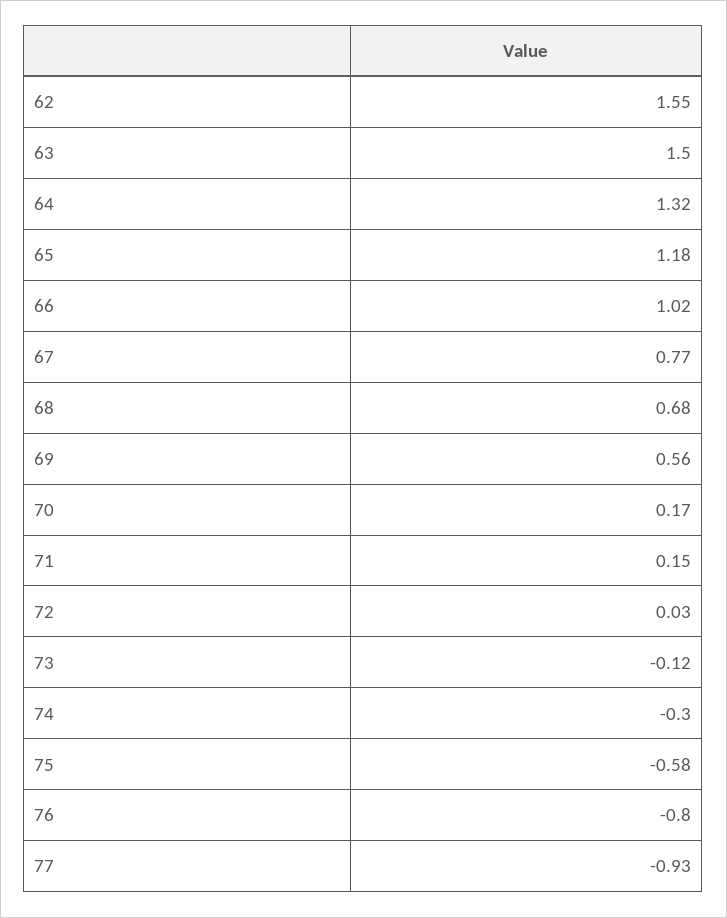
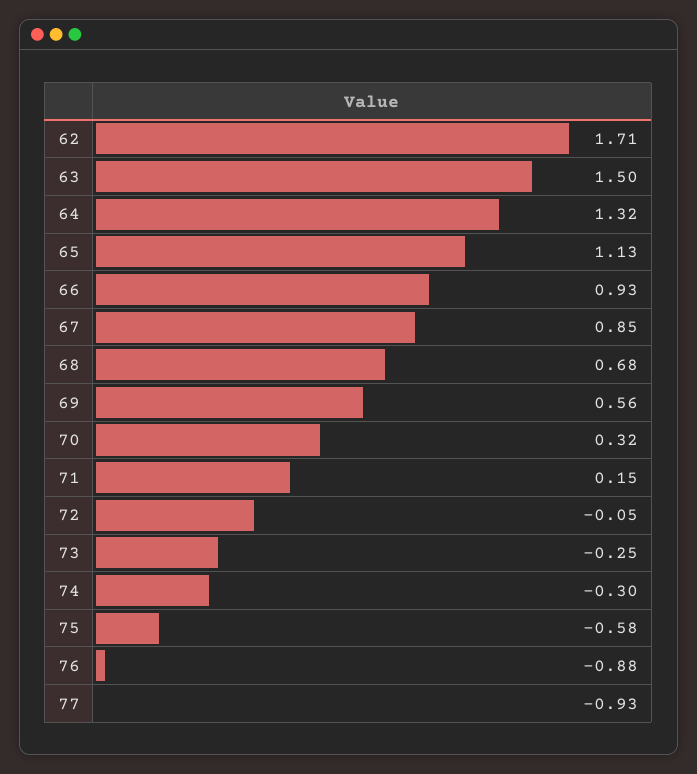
62: 1.55 -> 1.71
65: 1.18 -> 1.13
66: 1.02 -> 0.93
67: 0.77 -> 0.85
70: 0.17 -> 0.32
72: 0.03 -> -0.05
73: -0.12 -> -0.25
76: -0.8 -> -0.88

